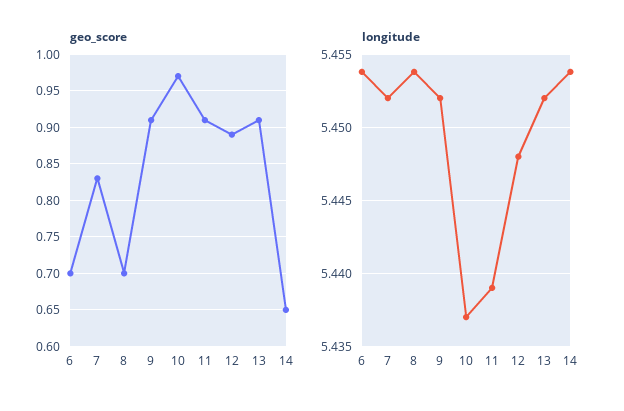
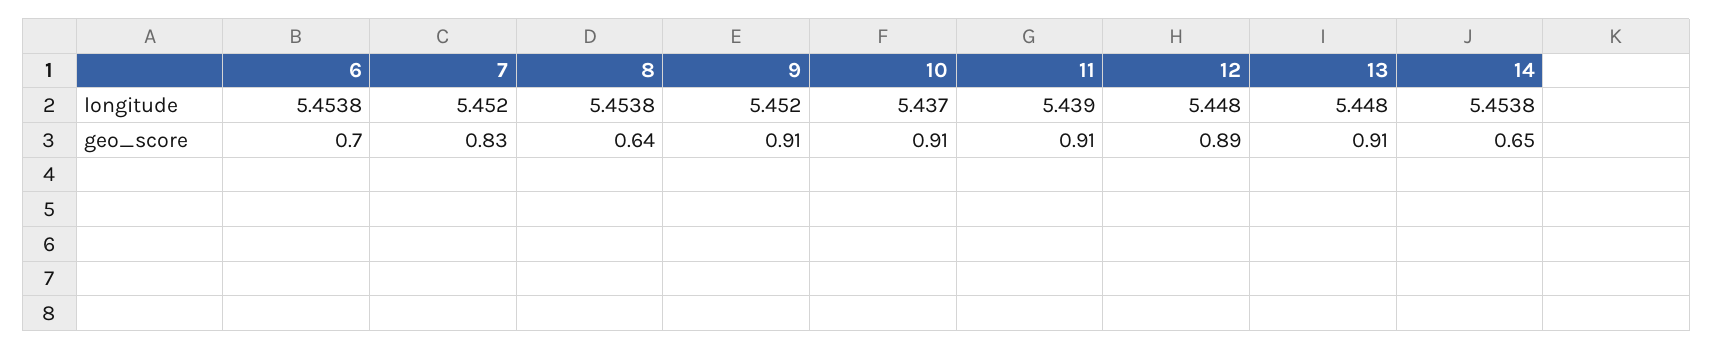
geo_score, 8: 0.7 -> 0.64
geo_score, 10: 0.97 -> 0.91
longitude, 13: 5.452 -> 5.448

